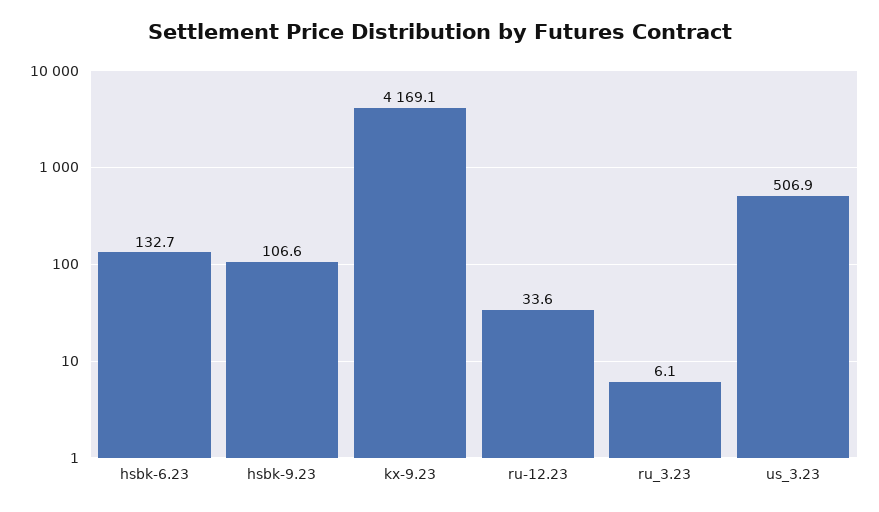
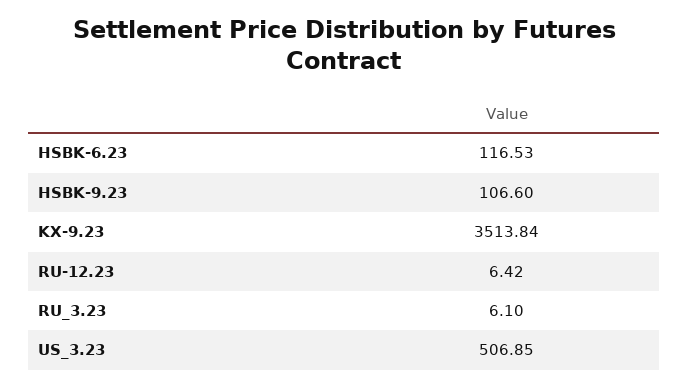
hsbk-6.23: 132.7 -> 116.53
kx-9.23: 4169.1 -> 3513.84
ru-12.23: 33.6 -> 6.42

